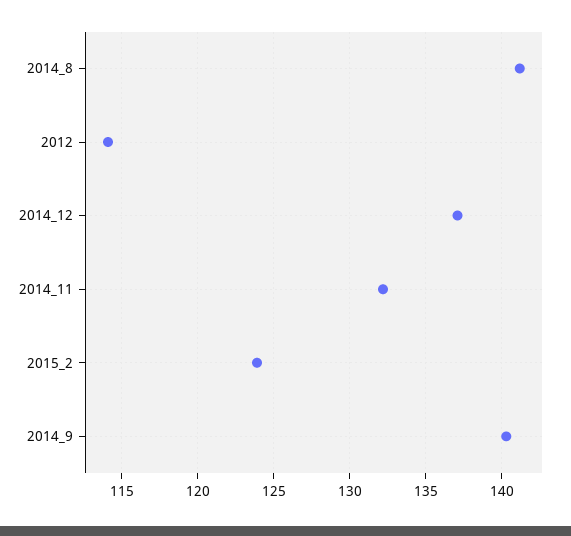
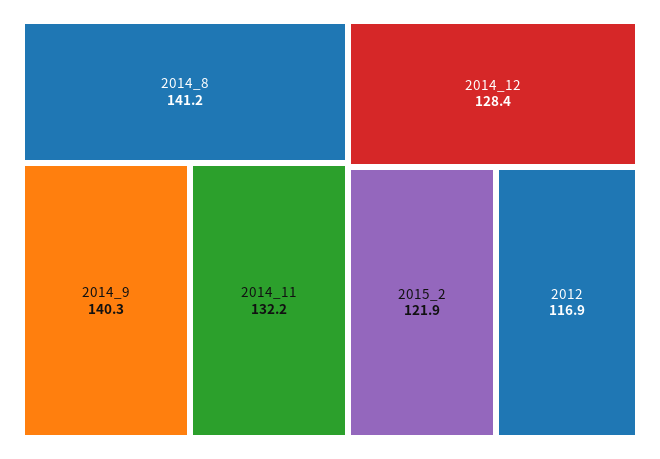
2012: 114 -> 116.9
2014_12: 137 -> 128.4
2015_2: 124 -> 121.9

